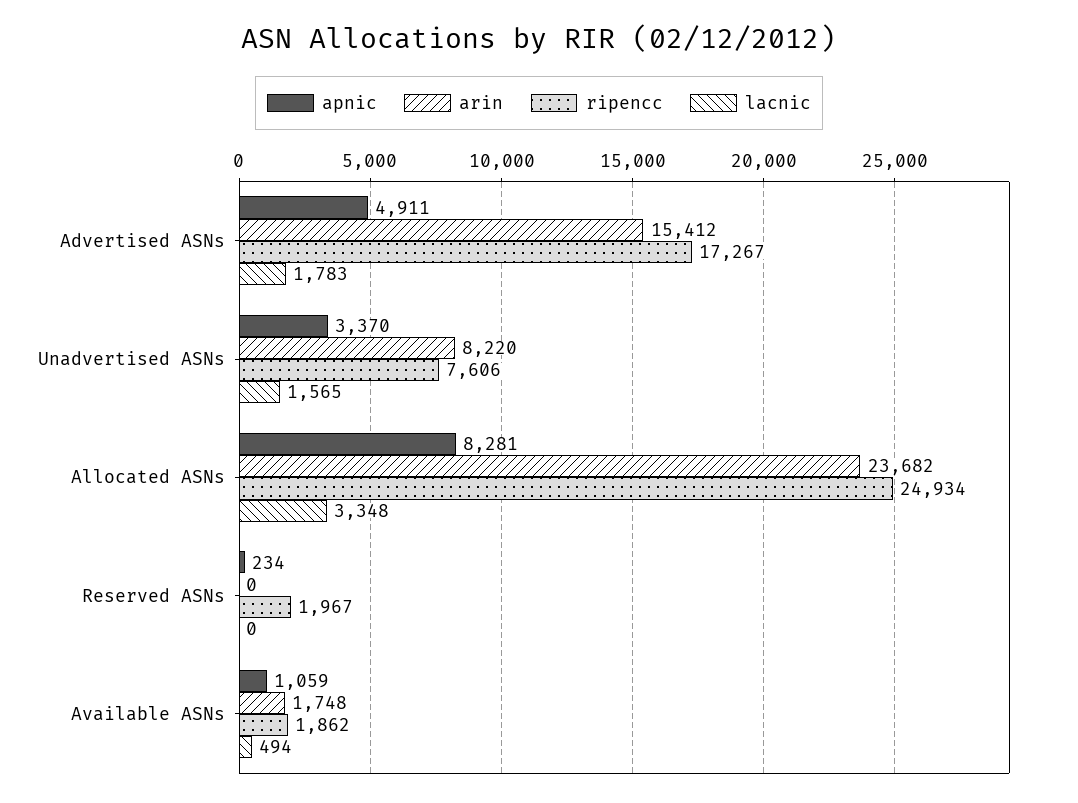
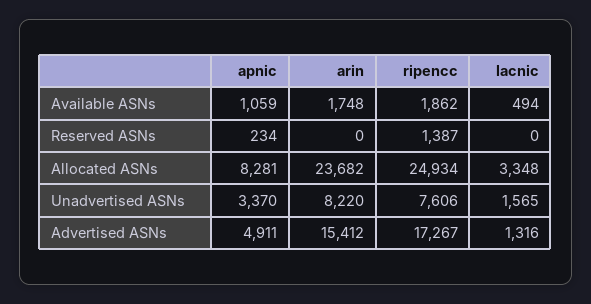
lacnic, Advertised ASNs: 1783 -> 1316
ripencc, Reserved ASNs: 1967 -> 1387

